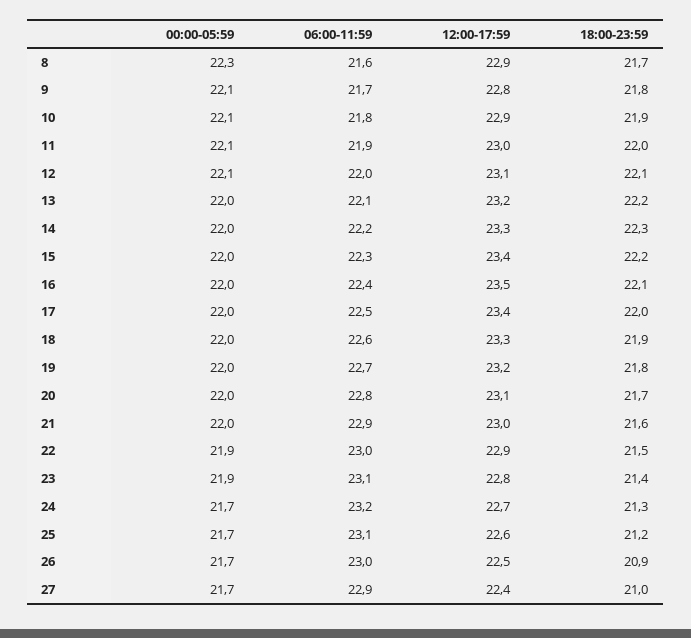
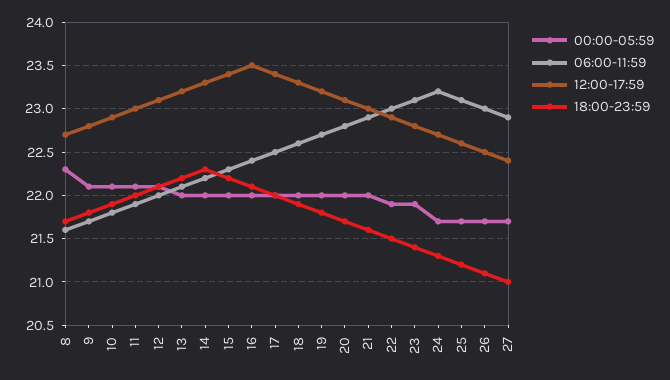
12:00-17:59, 8: 22.9 -> 22.7
18:00-23:59, 26: 20.9 -> 21.1

